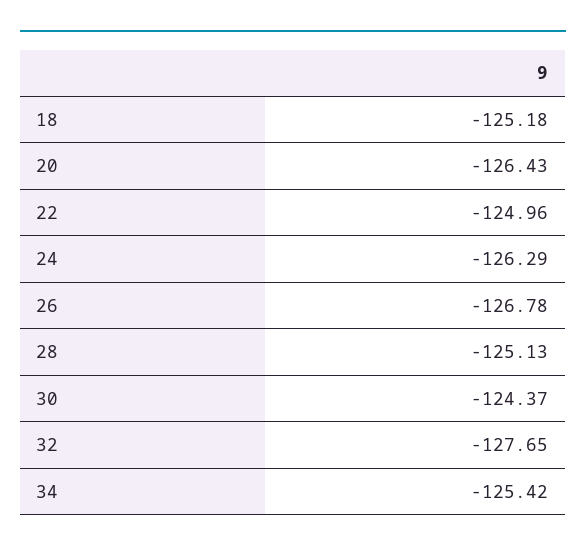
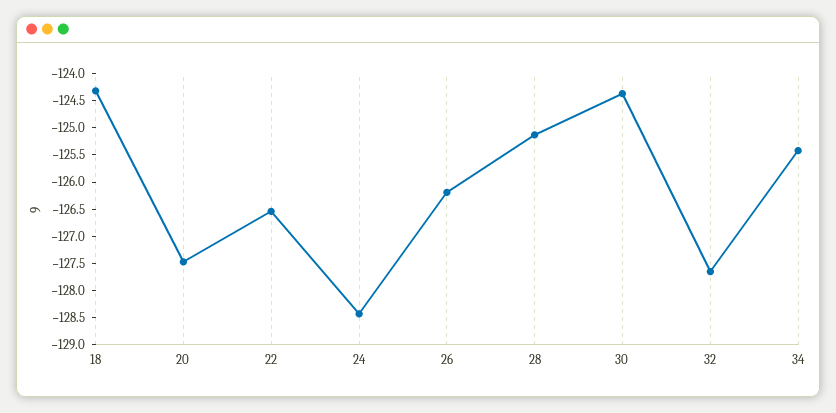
18: -125.18 -> -124.25
20: -126.43 -> -127.5
22: -124.96 -> -126.5
24: -126.29 -> -128.5
26: -126.78 -> -126.25

